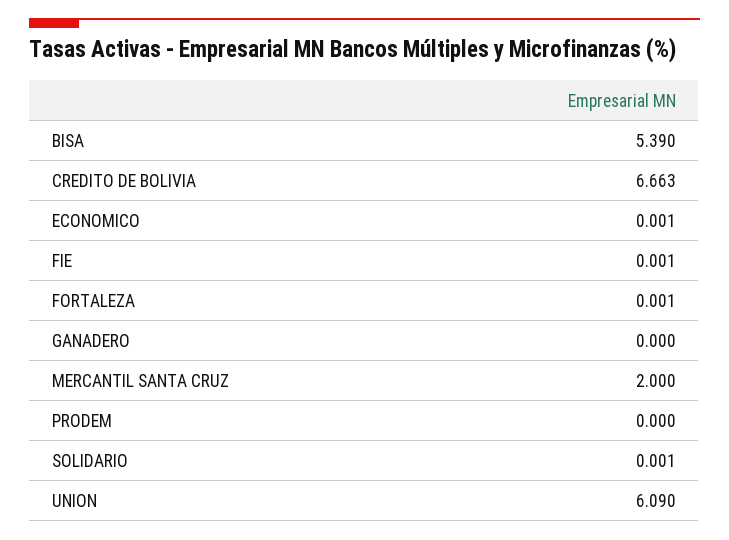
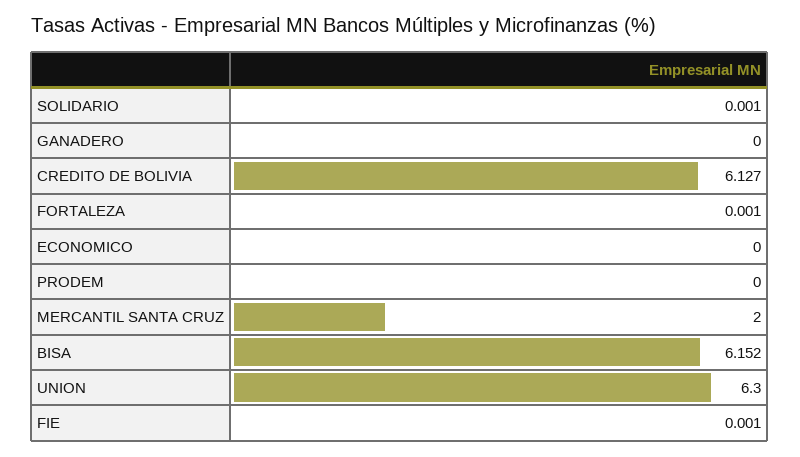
BISA: 5.39 -> 6.152
CREDITO DE BOLIVIA: 6.663 -> 6.127
ECONOMICO: 0.001 -> 0
UNION: 6.09 -> 6.3

